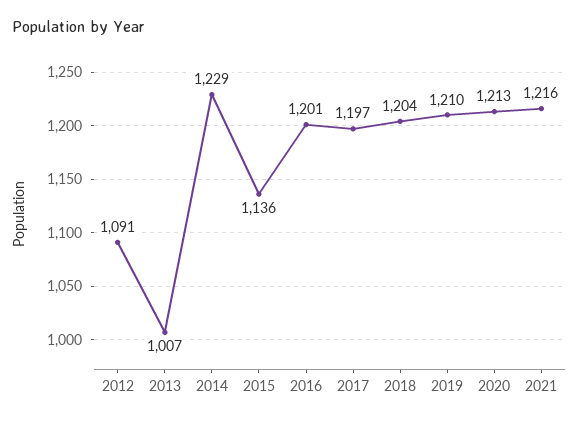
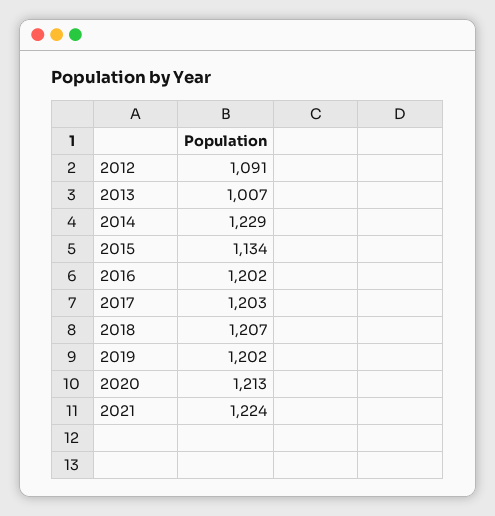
2015: 1136 -> 1134
2016: 1201 -> 1202
2017: 1197 -> 1203
2018: 1204 -> 1207
2019: 1210 -> 1202
2021: 1216 -> 1224

